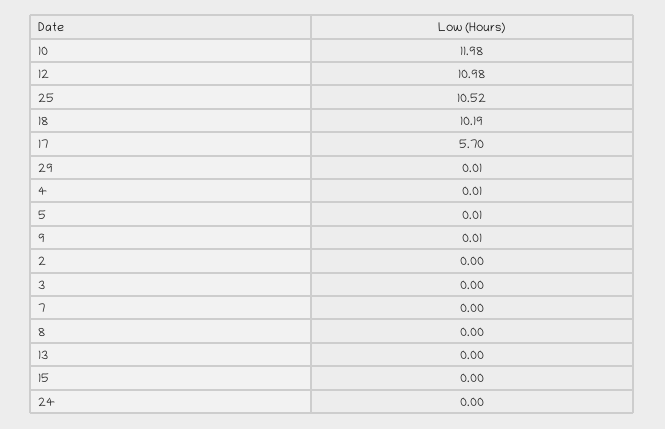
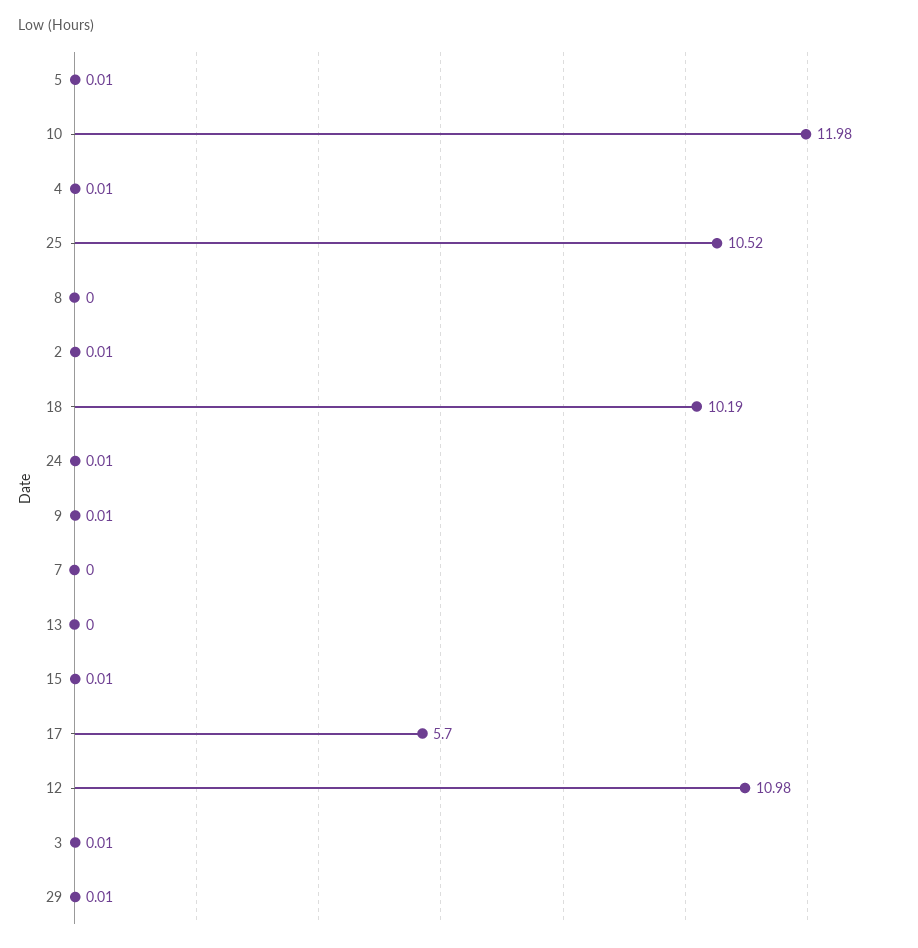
2: 0 -> 0.01
3: 0 -> 0.01
15: 0 -> 0.01
24: 0 -> 0.01

